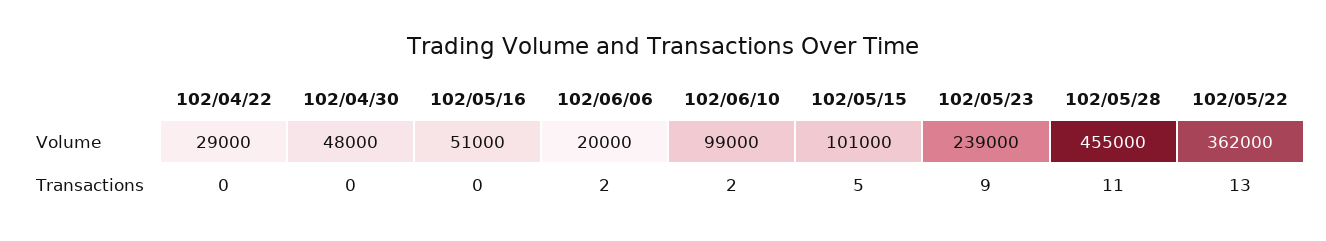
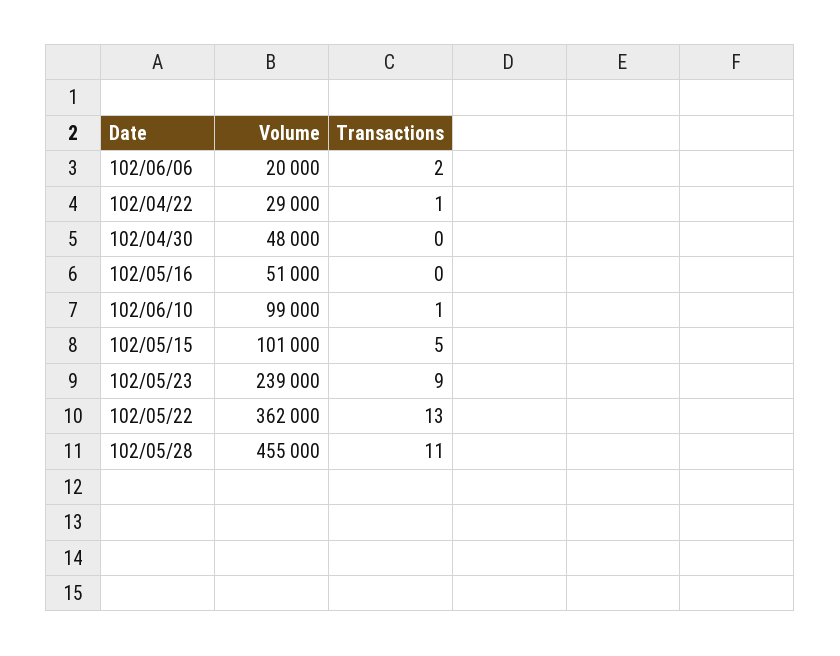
102/04/22, Transactions: 0 -> 1
102/06/10, Transactions: 2 -> 1

